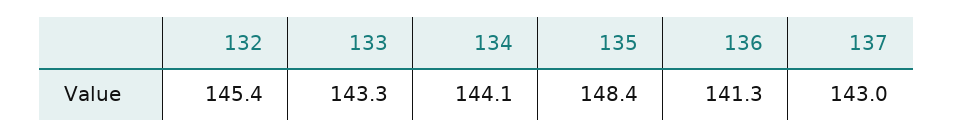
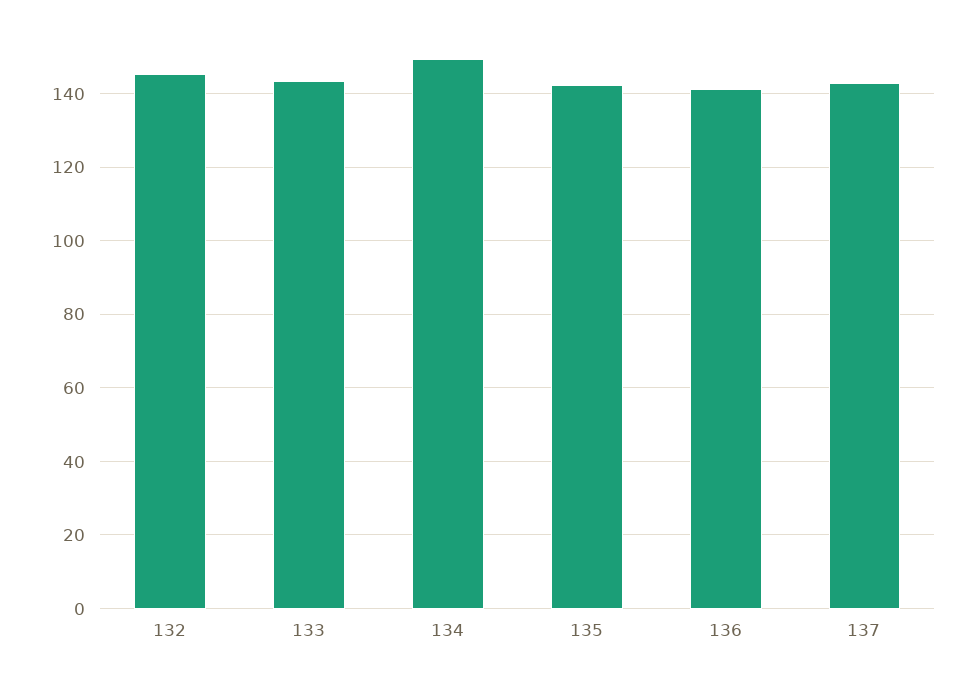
134: 144.1 -> 150
135: 148.4 -> 142

